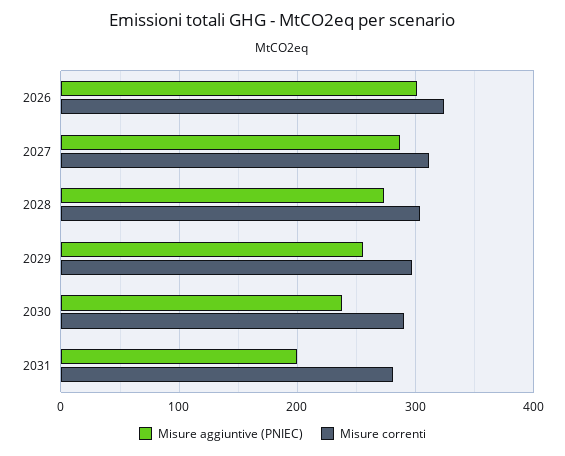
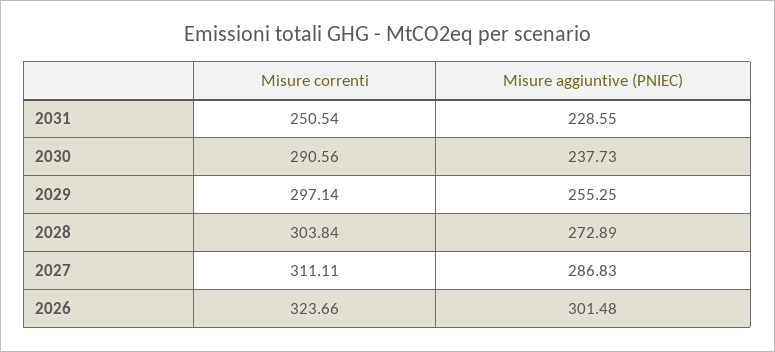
Misure aggiuntive (PNIEC), 2031: 200 -> 228.55
Misure correnti, 2031: 280 -> 250.54

